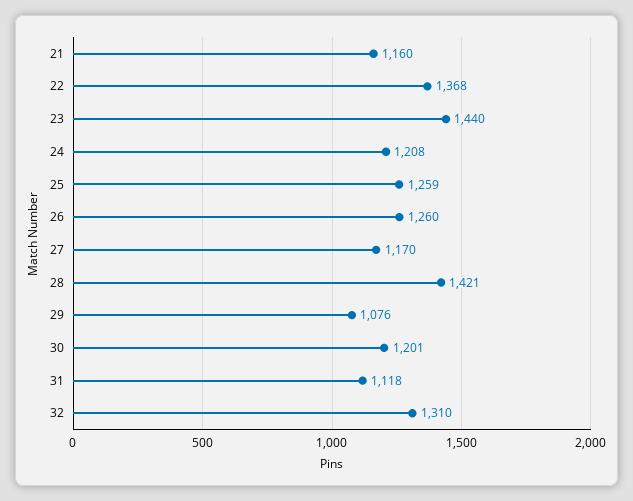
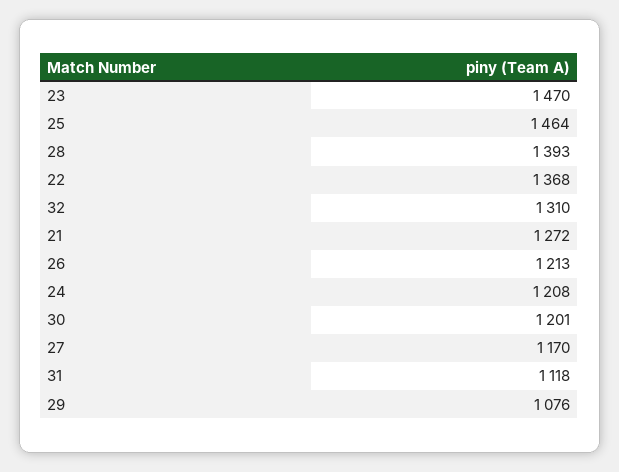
21: 1160 -> 1272
23: 1440 -> 1470
25: 1259 -> 1464
26: 1260 -> 1213
28: 1421 -> 1393

